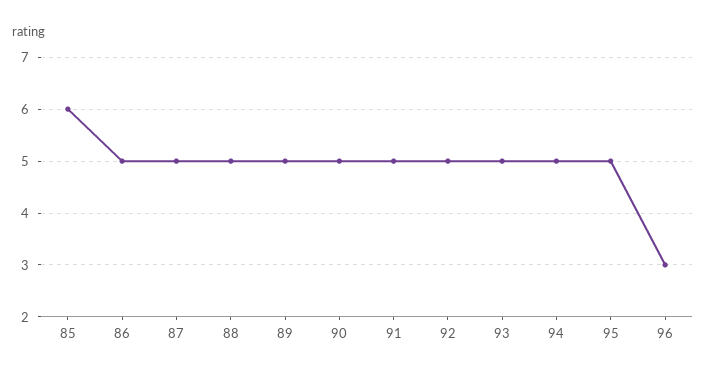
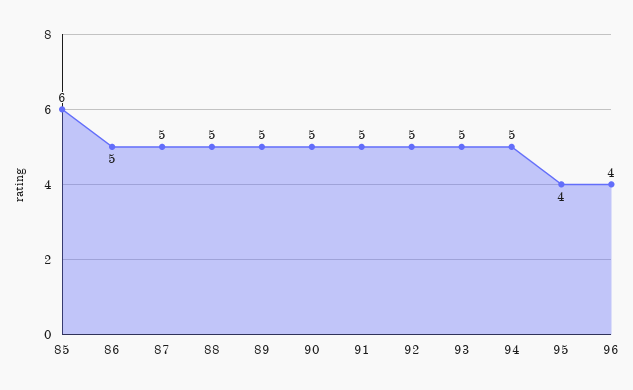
95: 5 -> 4
96: 3 -> 4

